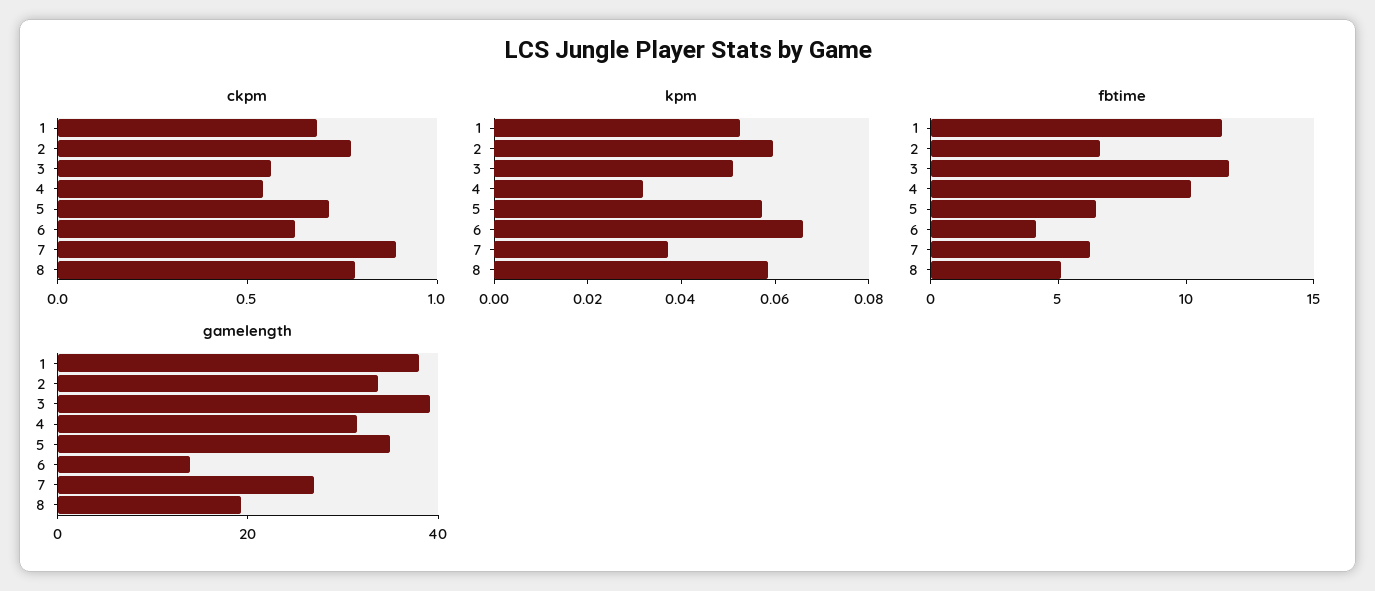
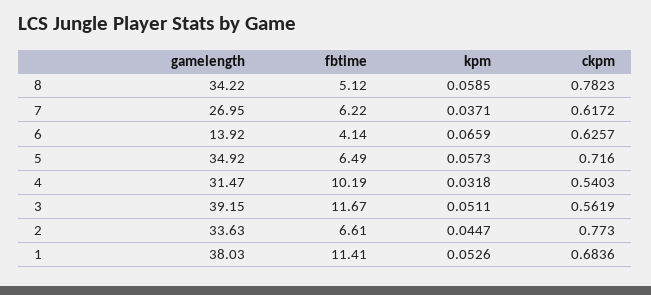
ckpm, 7: 0.9 -> 0.6172
kpm, 2: 0.06 -> 0.0447
gamelength, 8: 20 -> 34.22

